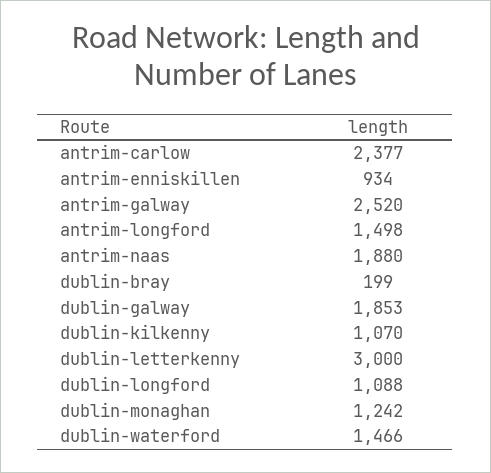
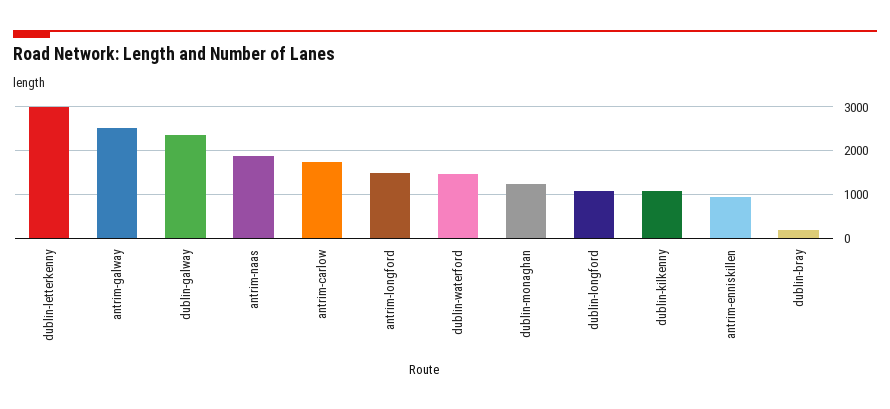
antrim-carlow: 2377 -> 1800
dublin-galway: 1853 -> 2400

